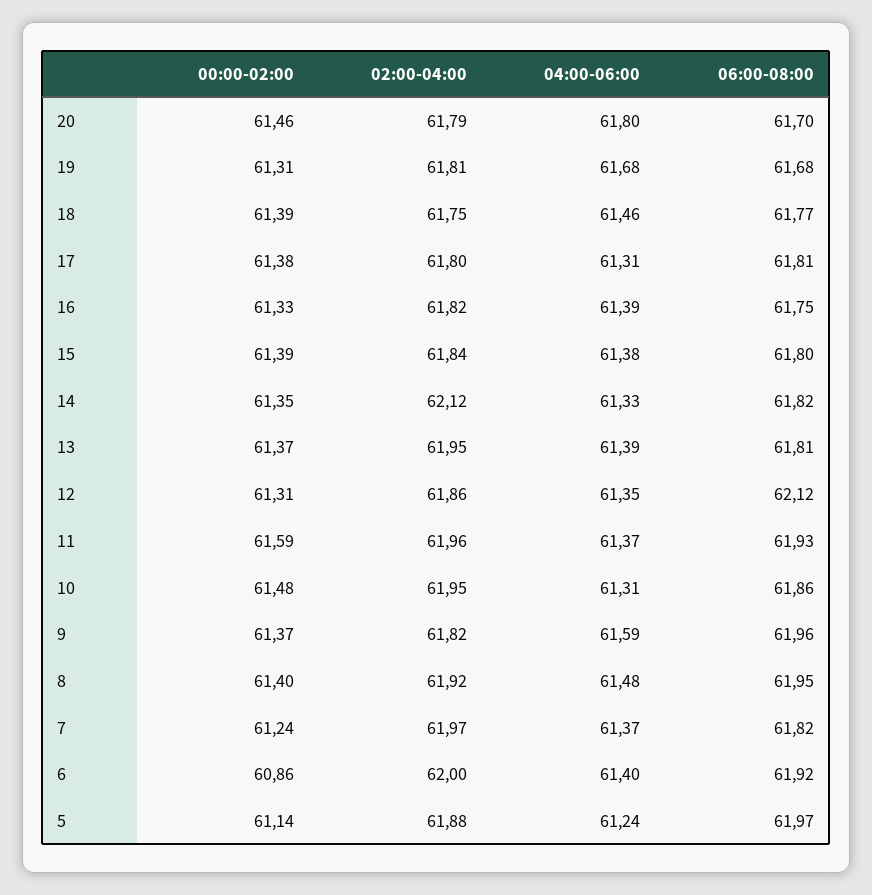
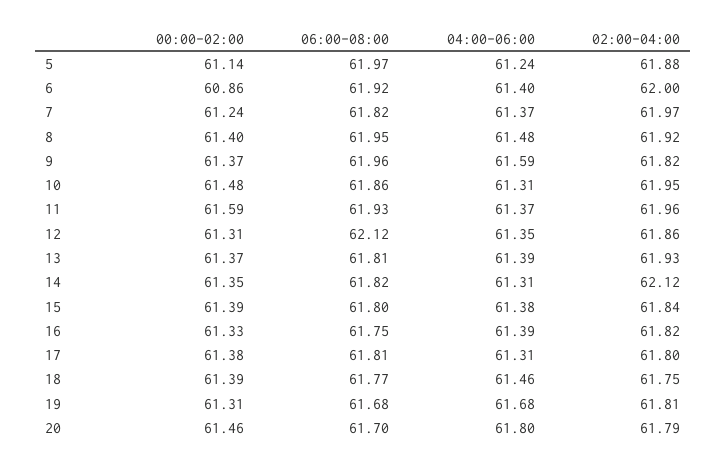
04:00-06:00, 14: 61.33 -> 61.31
02:00-04:00, 13: 61.95 -> 61.93

